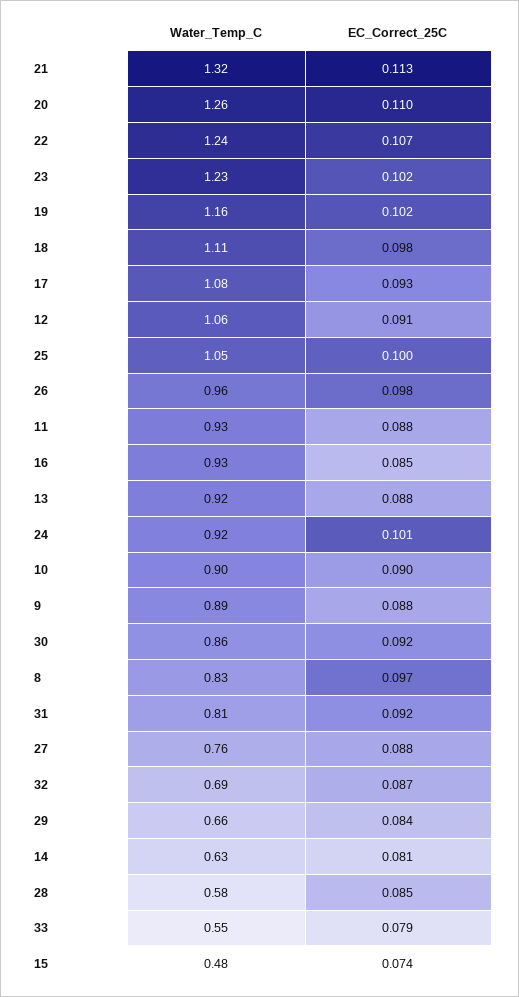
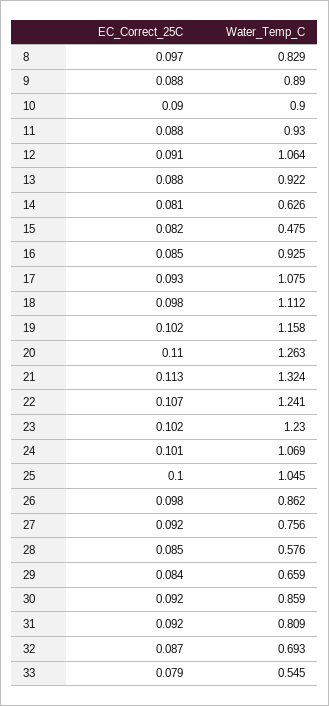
Water_Temp_C, 26: 0.96 -> 0.862
Water_Temp_C, 24: 0.92 -> 1.069
EC_Correct_25C, 27: 0.088 -> 0.092
EC_Correct_25C, 15: 0.074 -> 0.082

